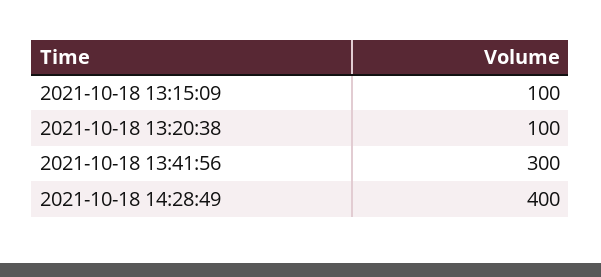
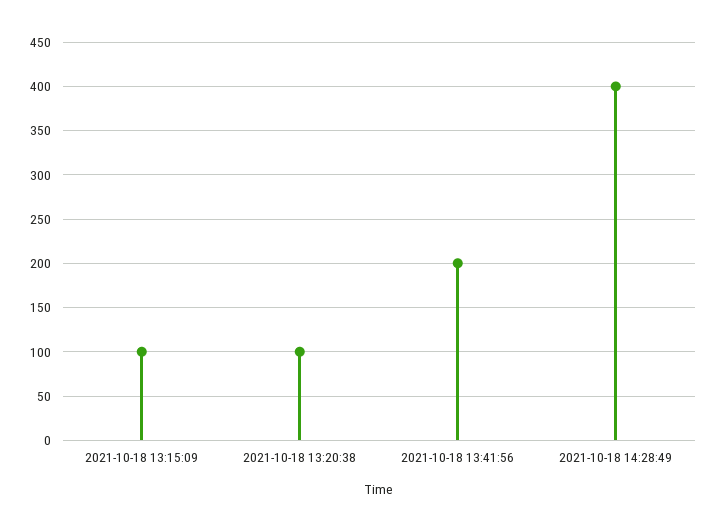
2021-10-18 13:41:56: 300 -> 200

